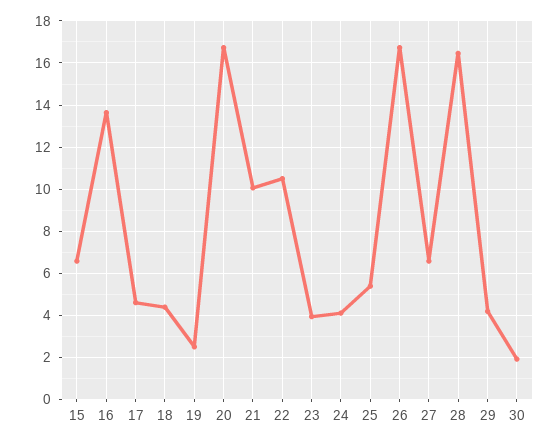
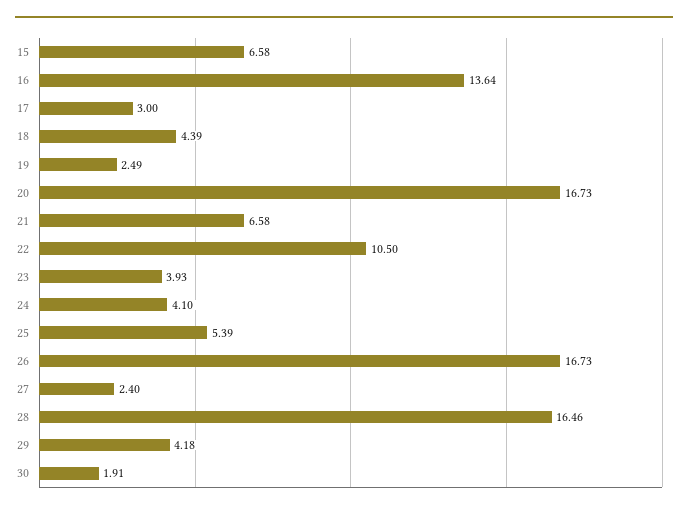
17: 4.5 -> 3
21: 10 -> 6.58
27: 6.5 -> 2.4

